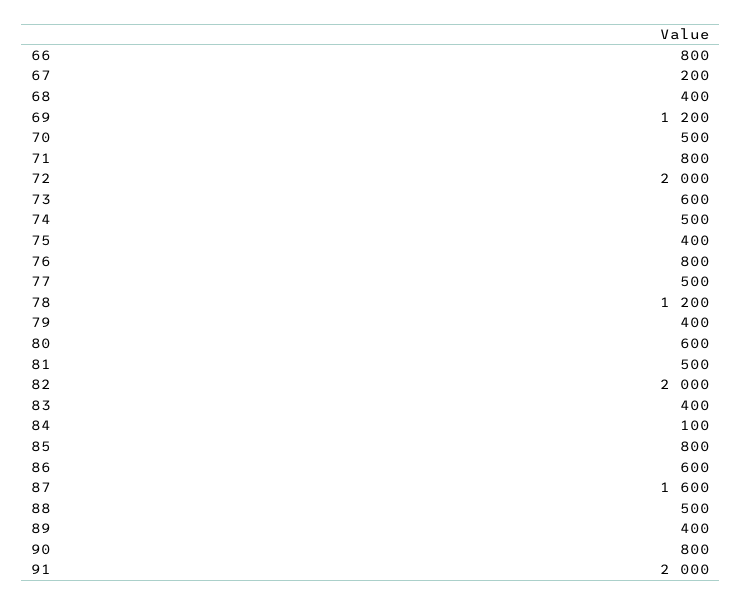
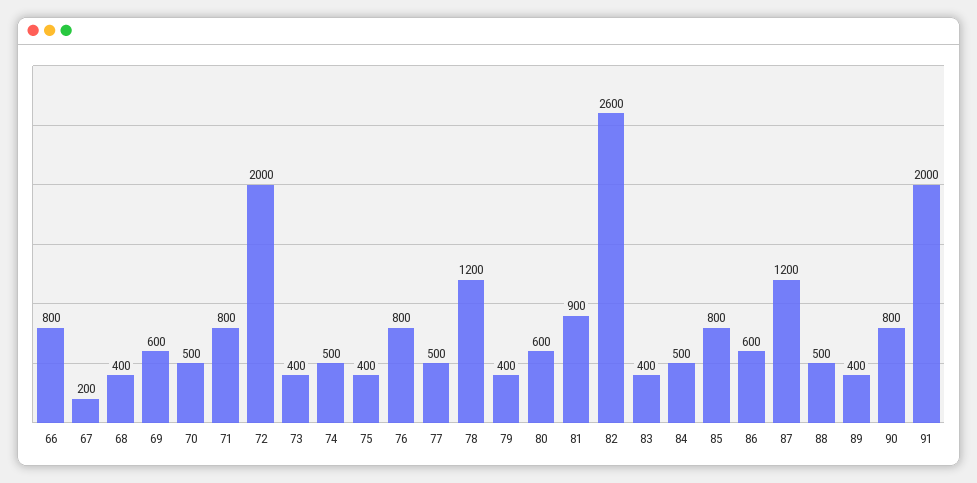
69: 1200 -> 600
73: 600 -> 400
81: 500 -> 900
82: 2000 -> 2600
84: 100 -> 500
87: 1600 -> 1200

